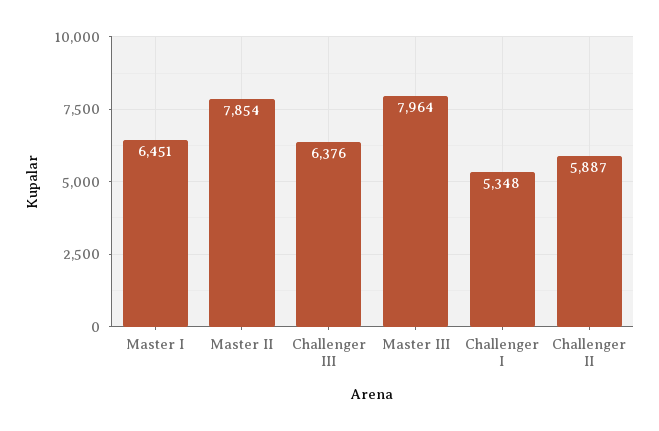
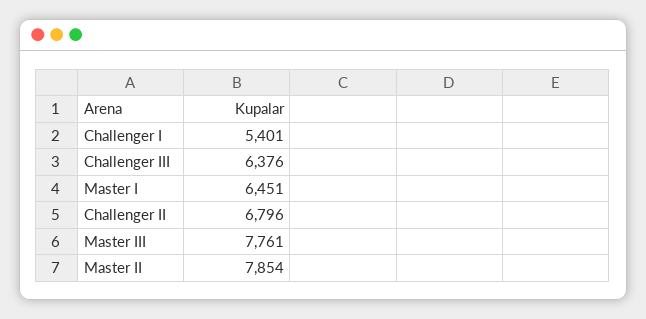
Master III: 7964 -> 7761
Challenger I: 5348 -> 5401
Challenger II: 5887 -> 6796

